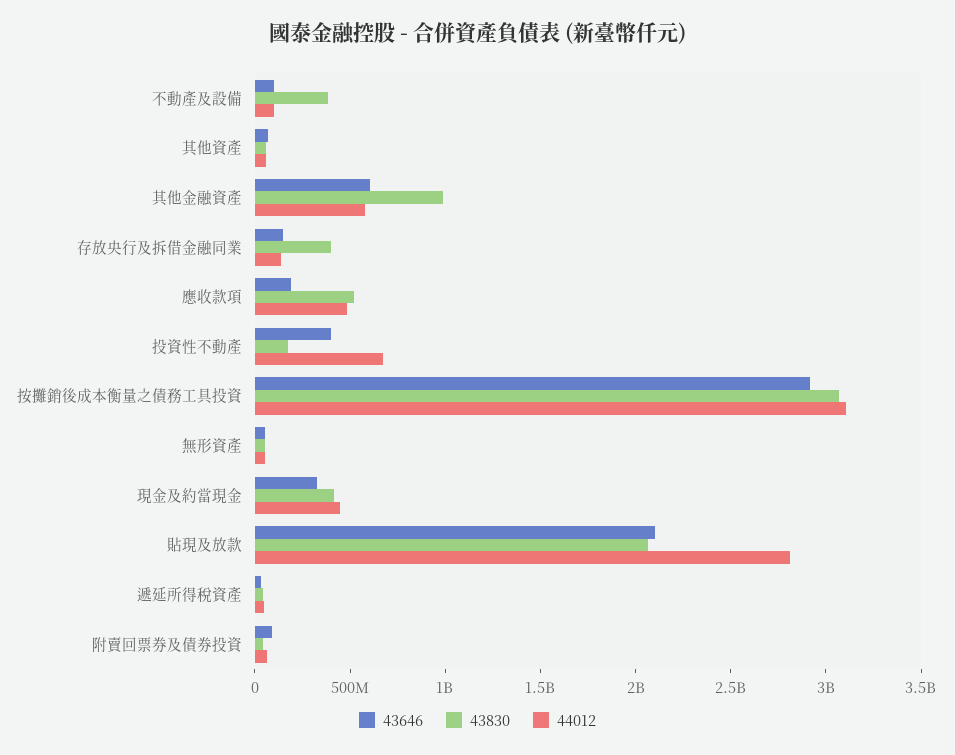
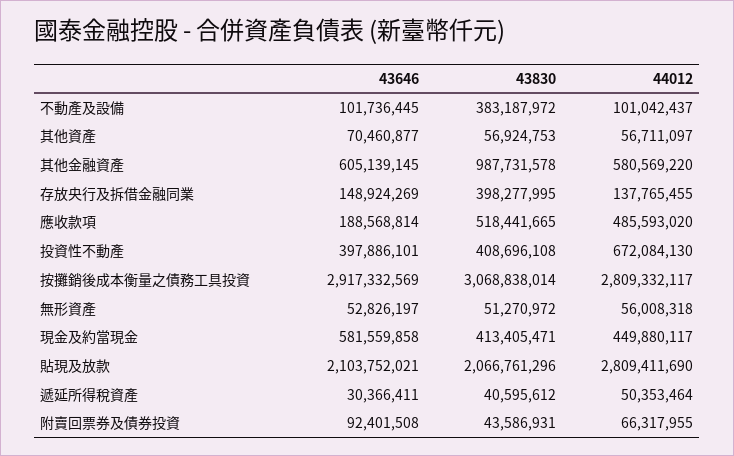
43830, 投資性不動產: 200000000 -> 408696108
44012, 按攤銷後成本衡量之債務工具投資: 3100000000 -> 2809332117
43646, 現金及約當現金: 300000000 -> 581559858

